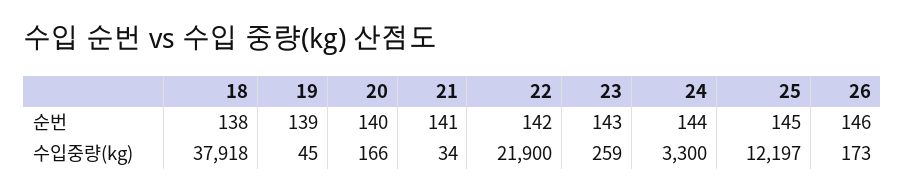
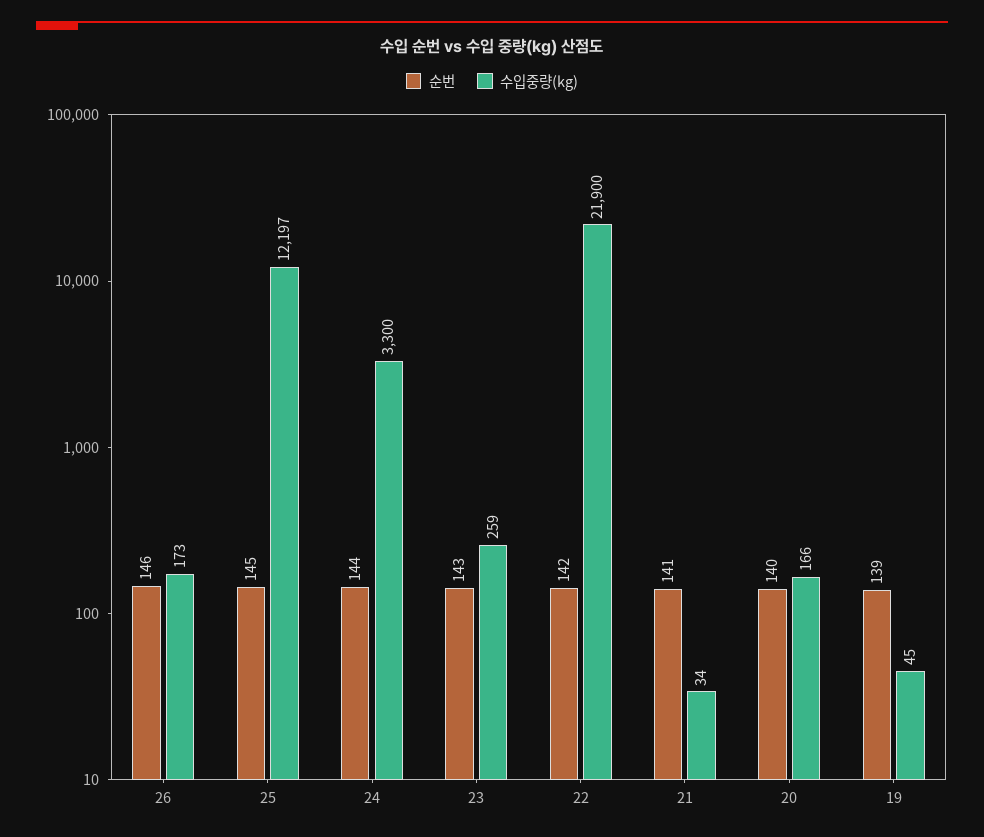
순번, 18: 138 -> none
수입중량(kg), 18: 37918 -> none

